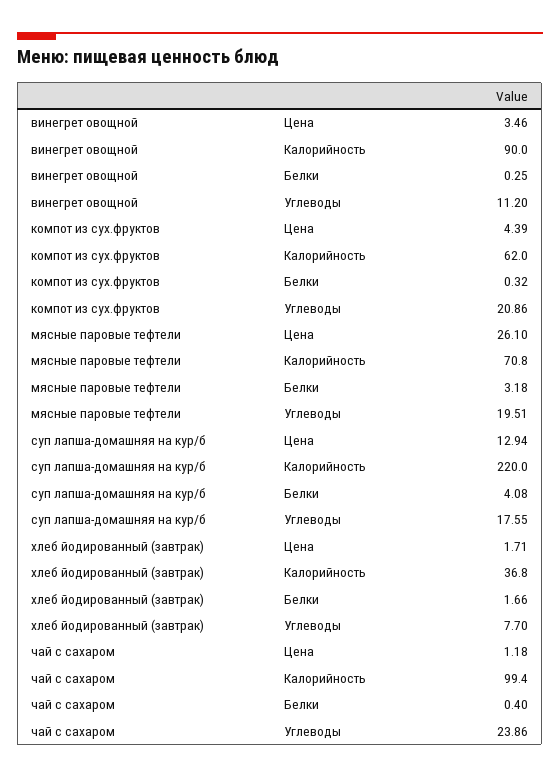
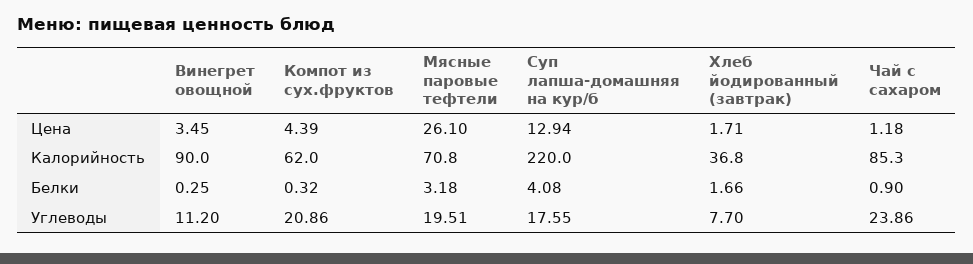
винегрет овощной, Цена: 3.46 -> 3.45
чай с сахаром, Калорийность: 99.4 -> 85.3
чай с сахаром, Белки: 0.4 -> 0.9

